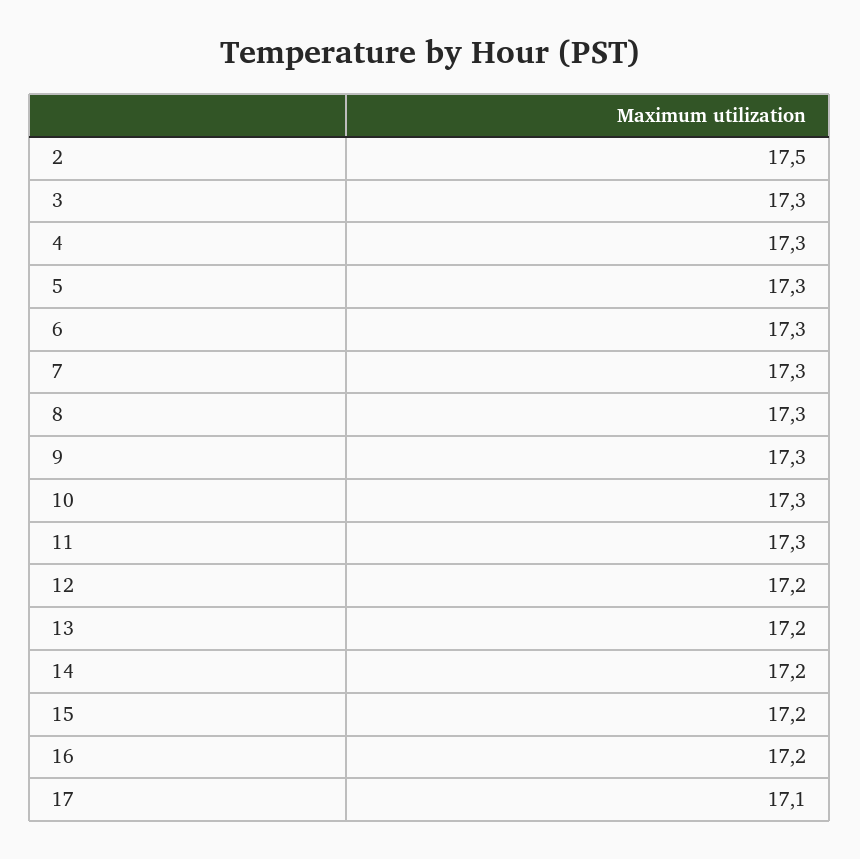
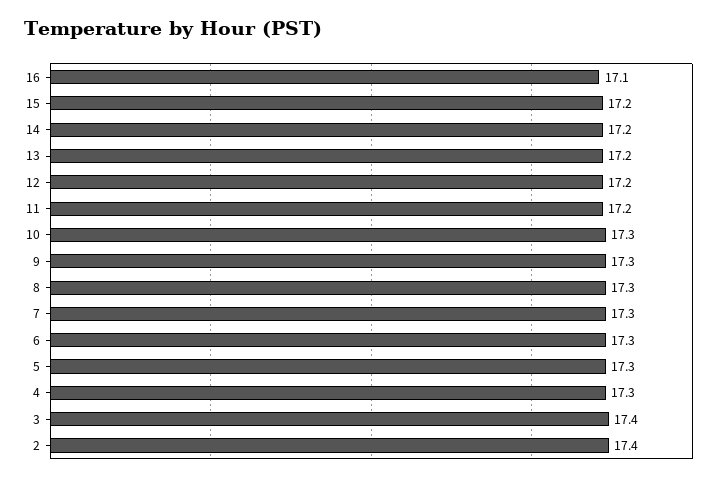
2: 17.5 -> 17.4
3: 17.3 -> 17.4
11: 17.3 -> 17.2
16: 17.2 -> 17.1
17: 17.1 -> none

